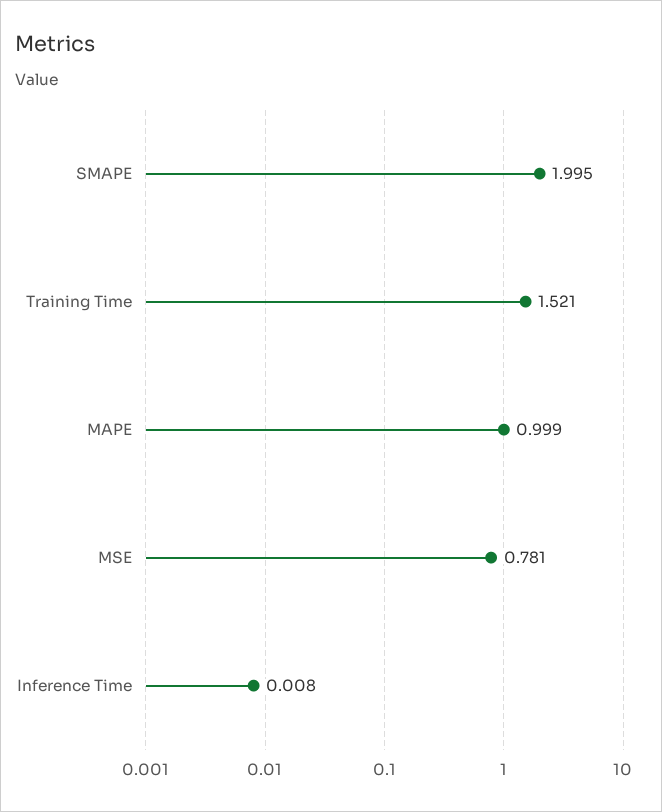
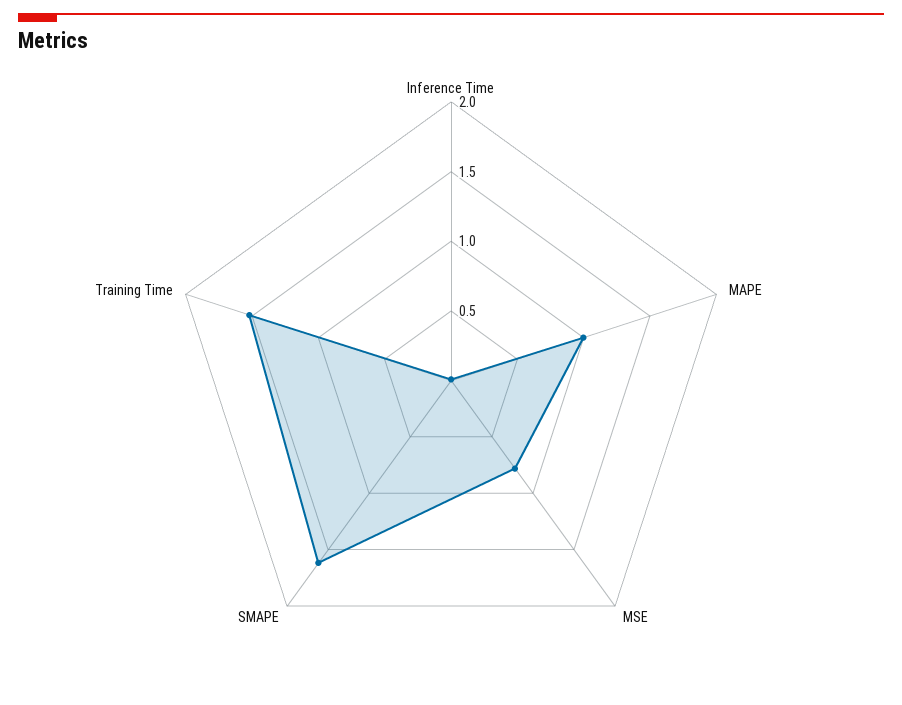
SMAPE: 1.995 -> 1.6

